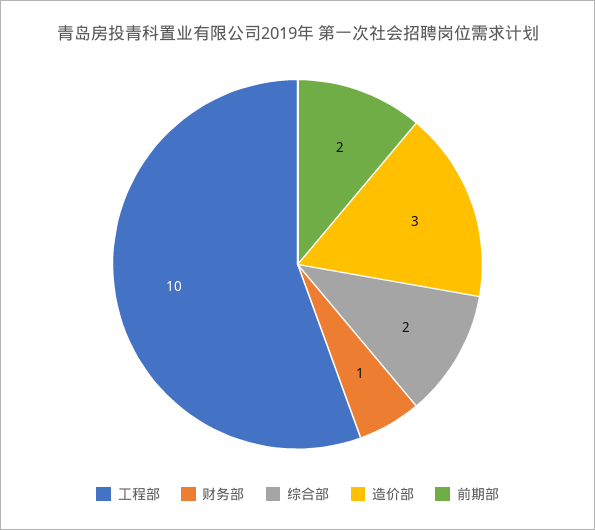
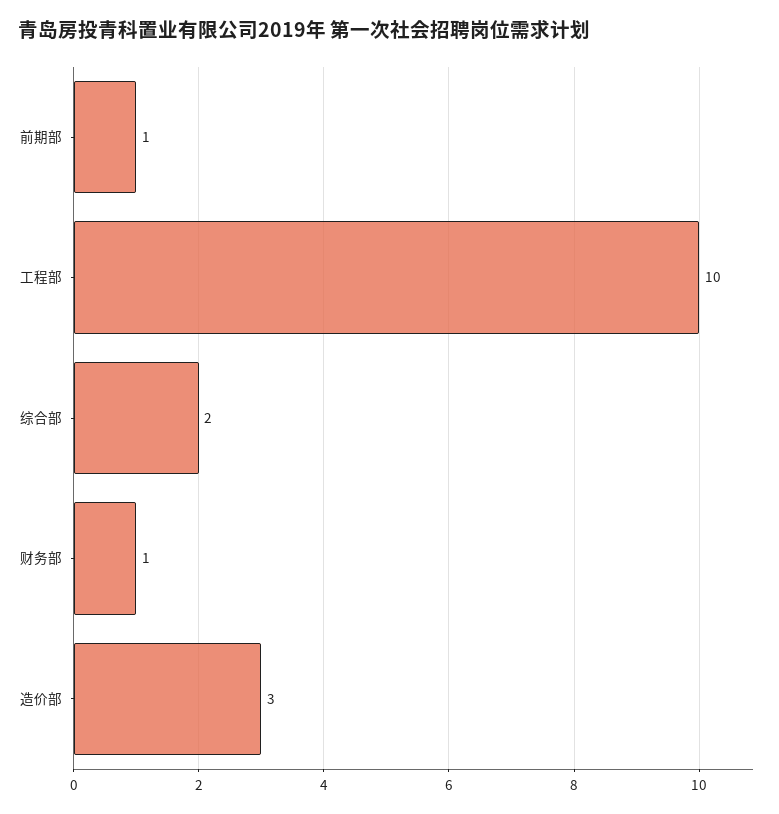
前期部: 2 -> 1

